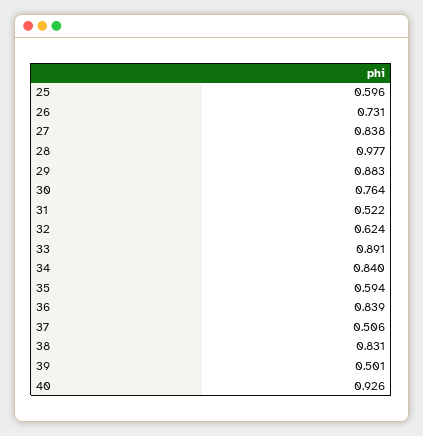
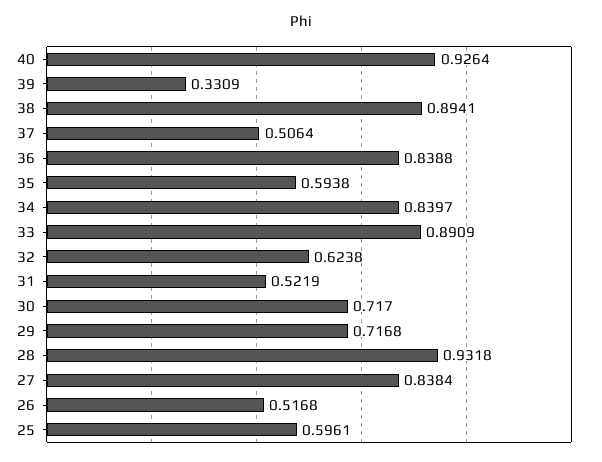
26: 0.731 -> 0.5168
28: 0.977 -> 0.9318
29: 0.883 -> 0.7168
30: 0.764 -> 0.717
38: 0.831 -> 0.8941
39: 0.501 -> 0.3309

